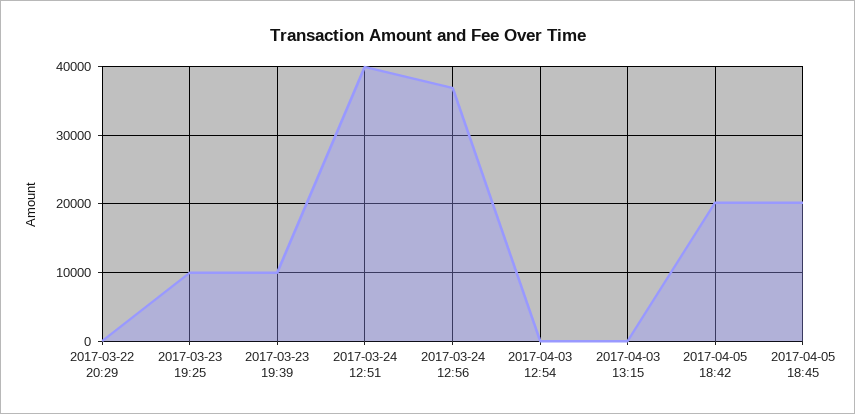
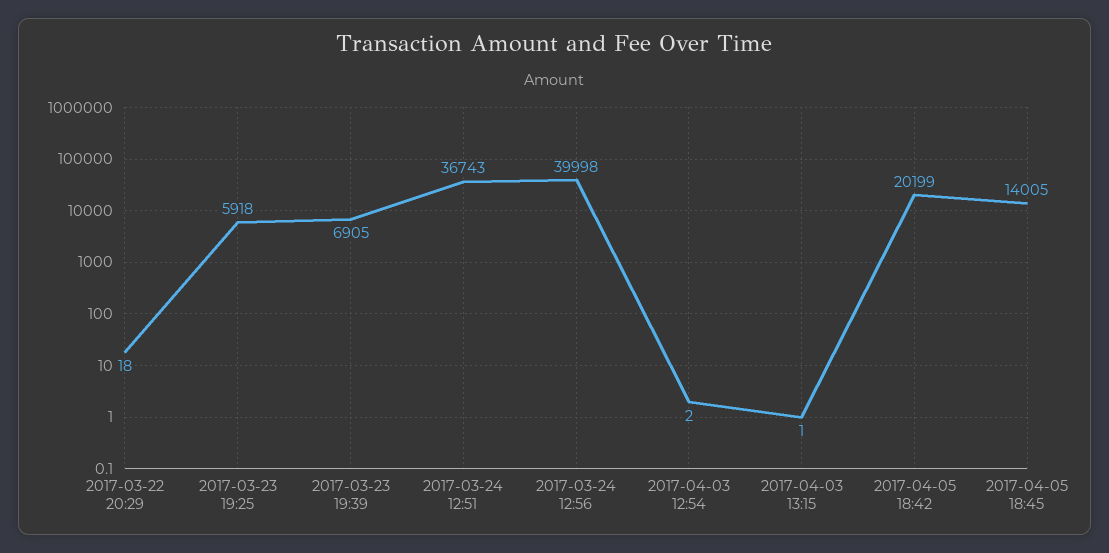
2017-03-23 19:25: 10000 -> 5918
2017-03-23 19:39: 10000 -> 6905
2017-03-24 12:51: 40000 -> 36743
2017-03-24 12:56: 37000 -> 39998
2017-04-05 18:45: 20000 -> 14005

